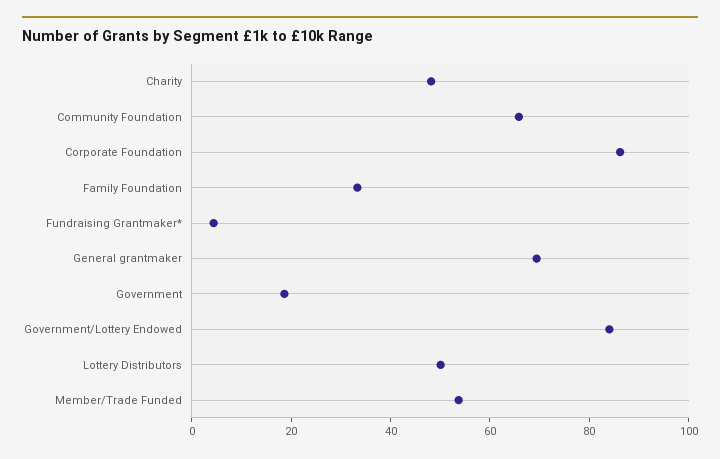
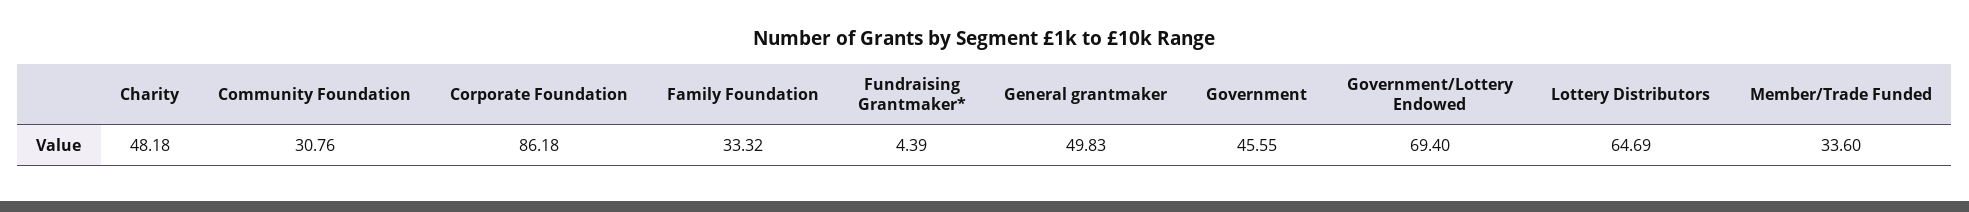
Community Foundation: 65 -> 30.76
General grantmaker: 70 -> 49.83
Government: 20 -> 45.55
Government/Lottery Endowed: 85 -> 69.4
Lottery Distributors: 50 -> 64.69
Member/Trade Funded: 55 -> 33.6

